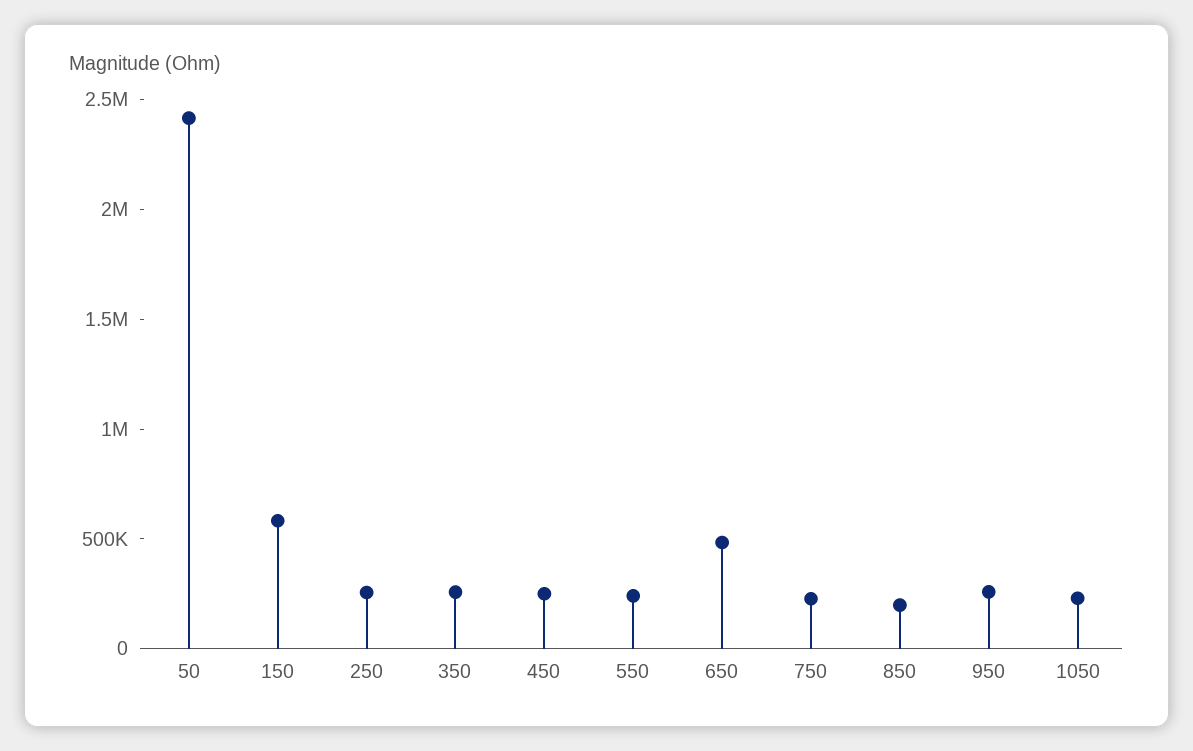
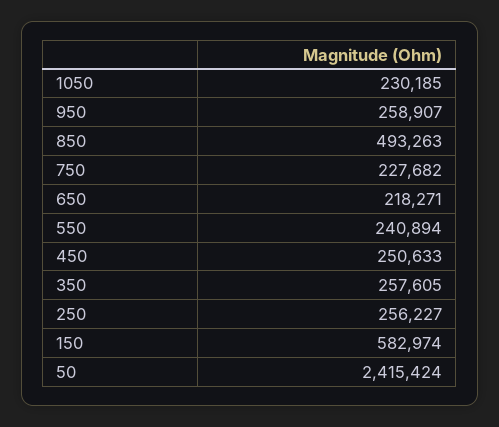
650: 500000 -> 218271
850: 200000 -> 493263

